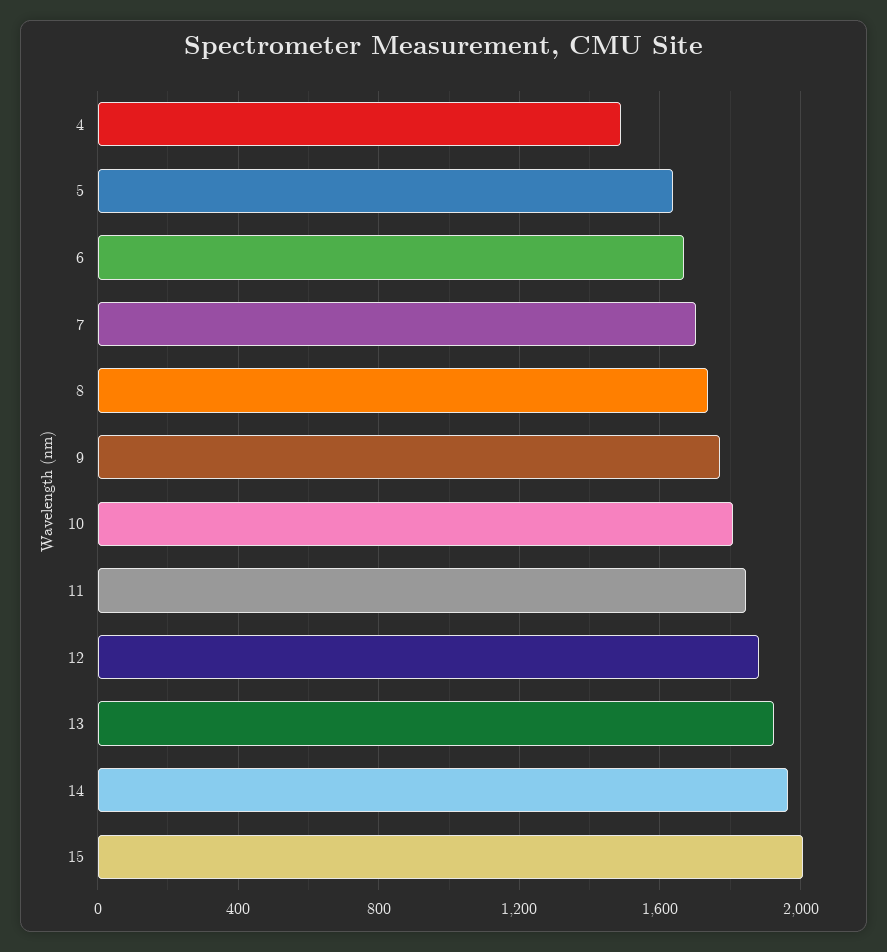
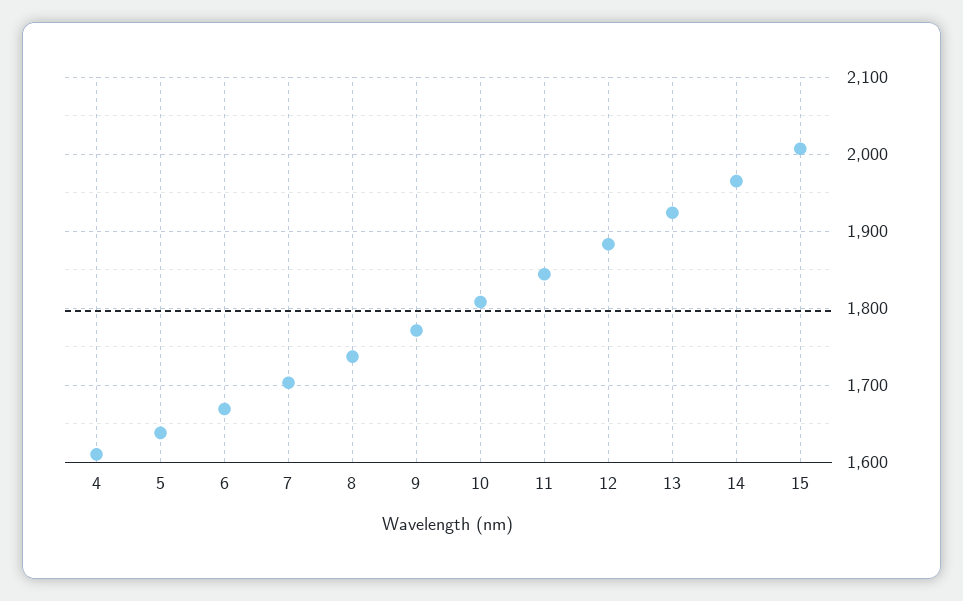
4: 1500 -> 1610

